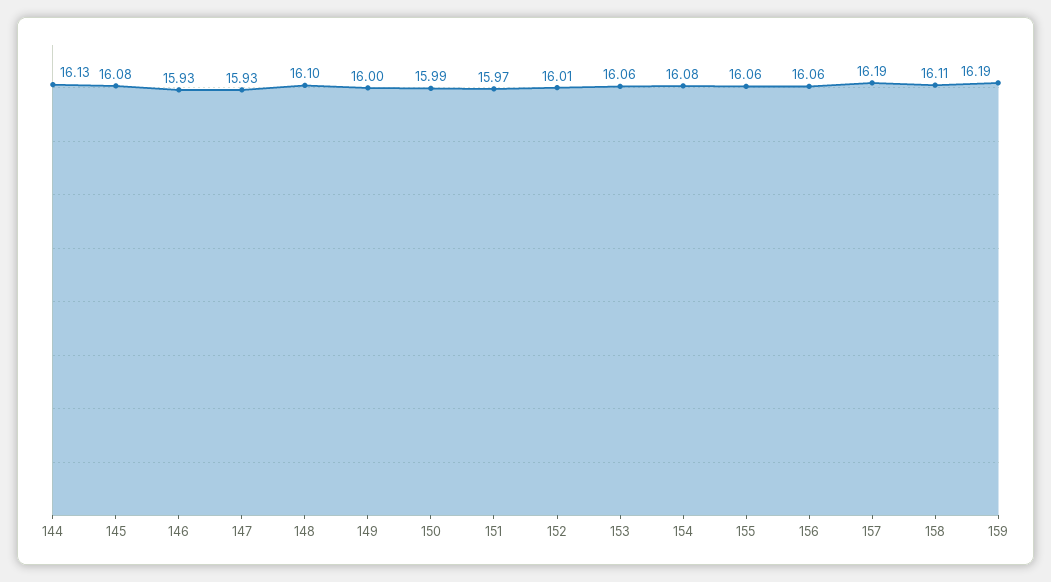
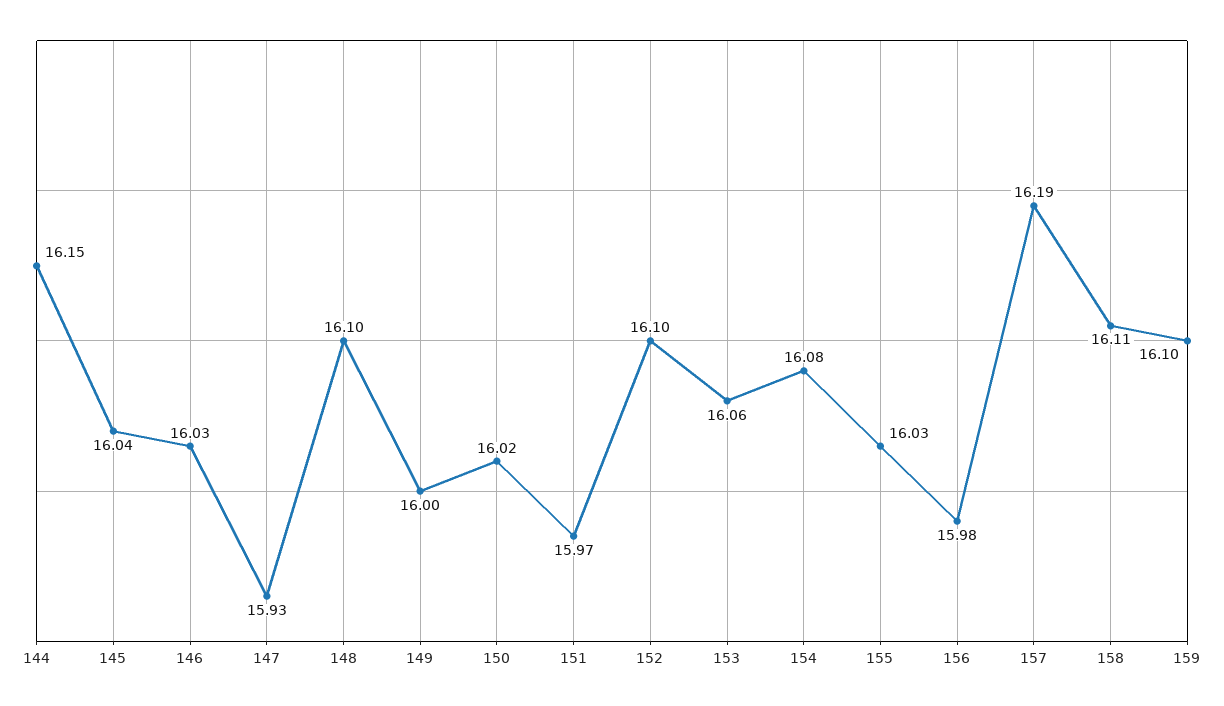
144: 16.13 -> 16.15
145: 16.08 -> 16.04
146: 15.93 -> 16.03
150: 15.99 -> 16.02
152: 16.01 -> 16.1
155: 16.06 -> 16.03
156: 16.06 -> 15.98
159: 16.19 -> 16.1

